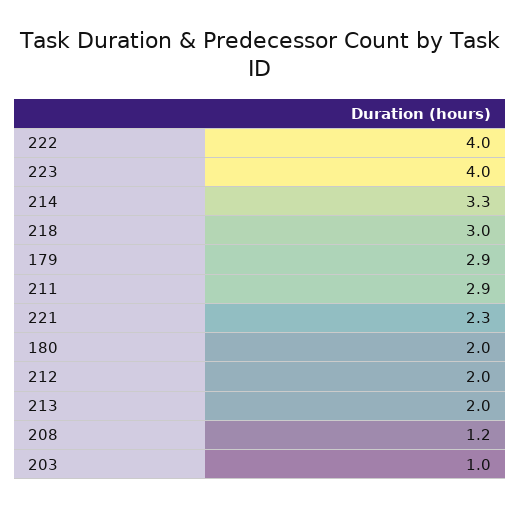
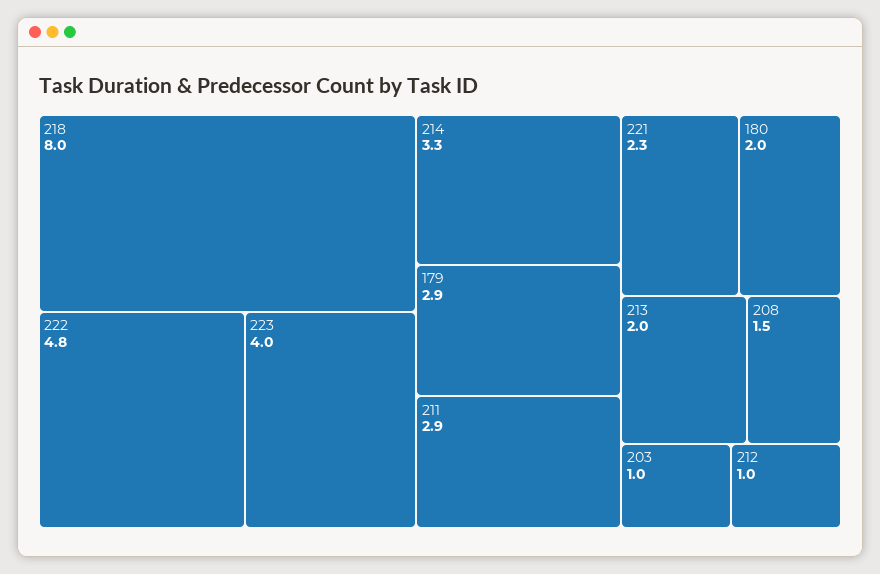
222: 4 -> 4.8
218: 3 -> 8
212: 2 -> 1
208: 1.2 -> 1.5

